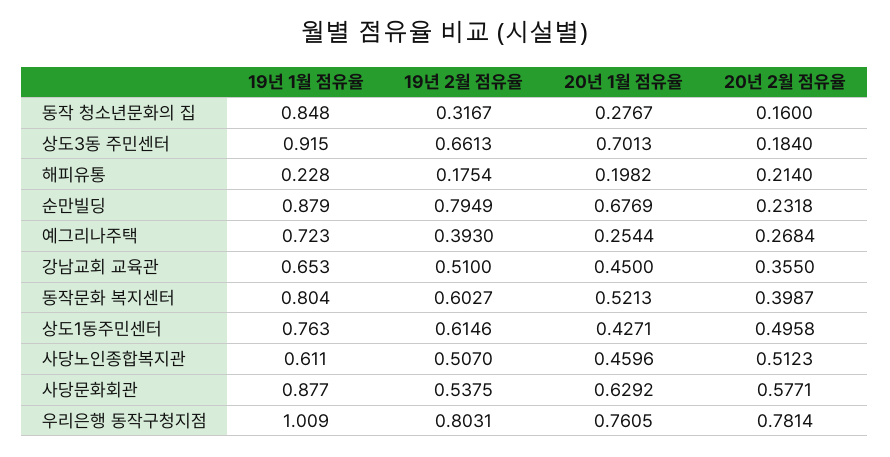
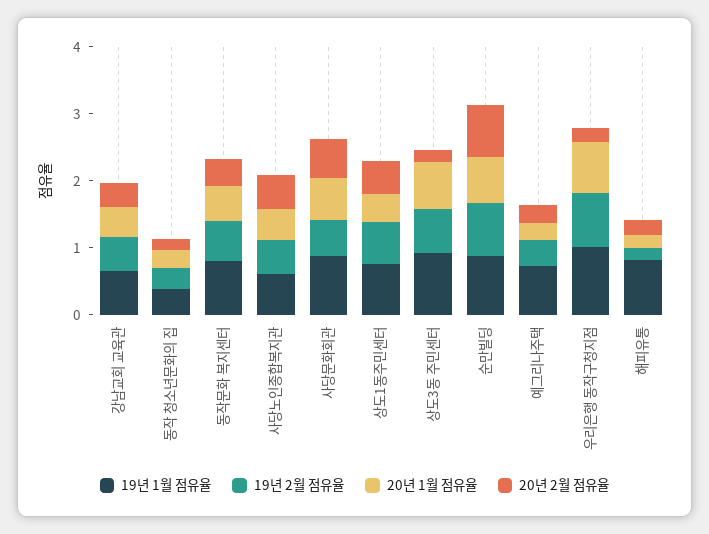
19년 1월 점유율, 동작 청소년문화의 집: 0.848 -> 0.4
19년 1월 점유율, 해피유통: 0.228 -> 0.8
20년 2월 점유율, 순만빌딩: 0.2318 -> 0.8
20년 2월 점유율, 우리은행 동작구청지점: 0.7814 -> 0.2

